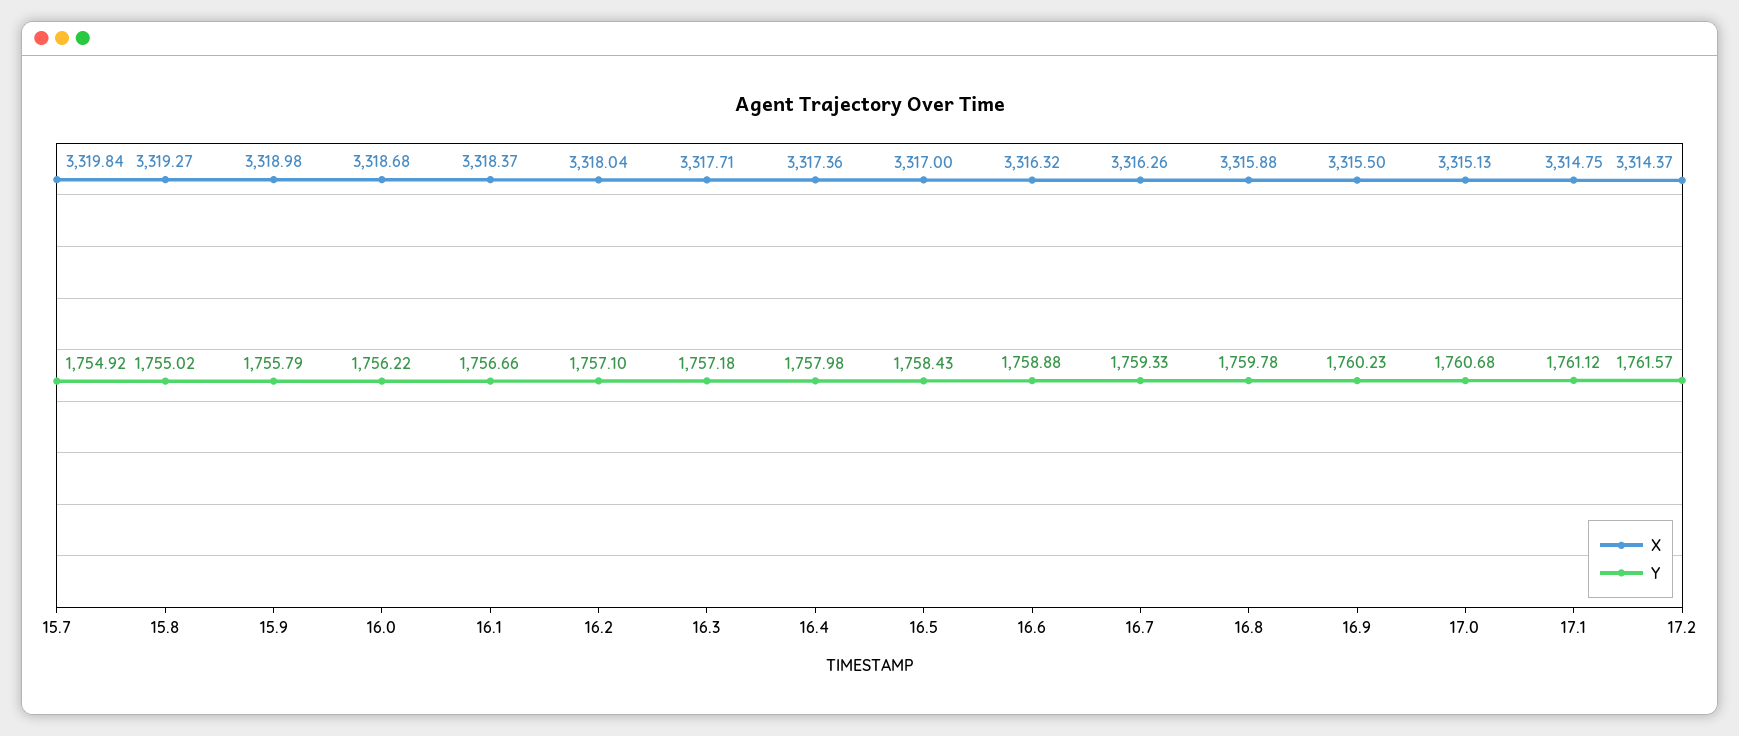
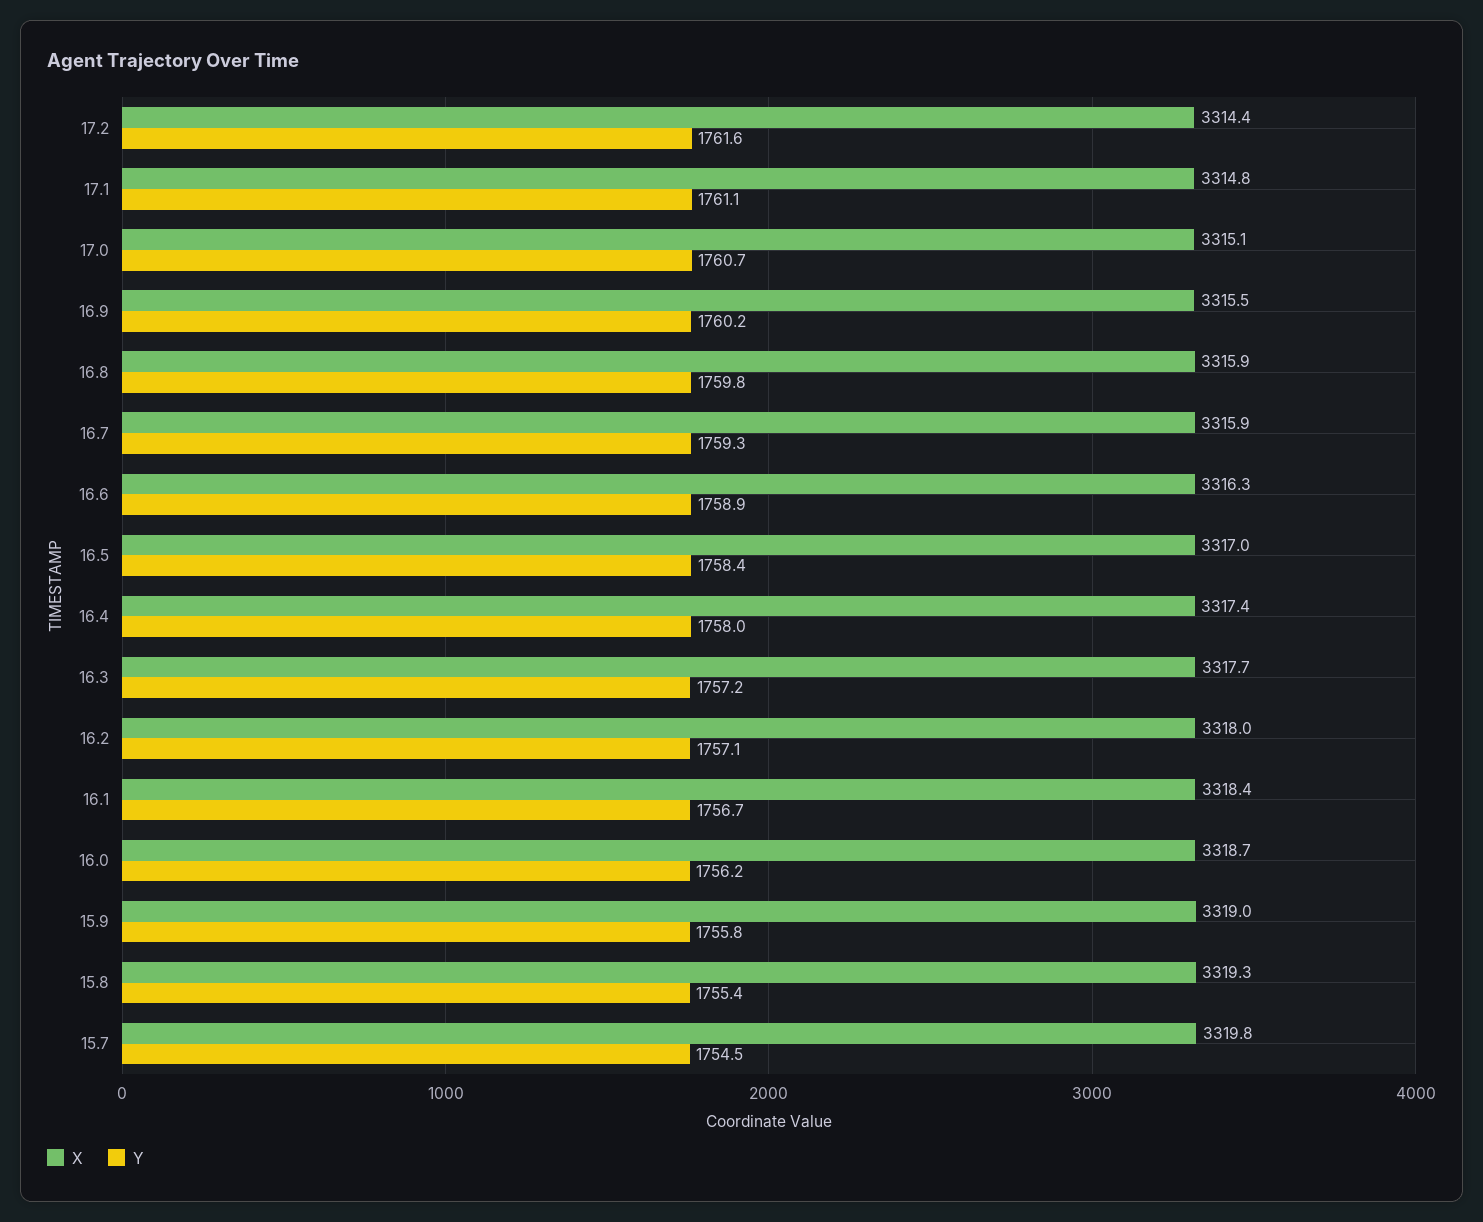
Y, 15.7: 1754.92 -> 1754.5
Y, 15.8: 1755.02 -> 1755.4
X, 16.7: 3316.26 -> 3315.9

